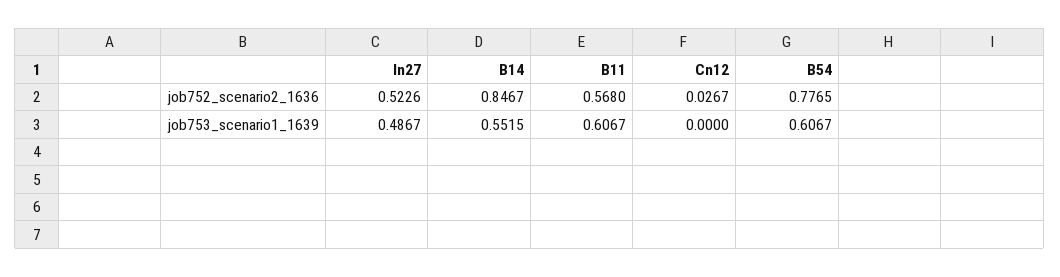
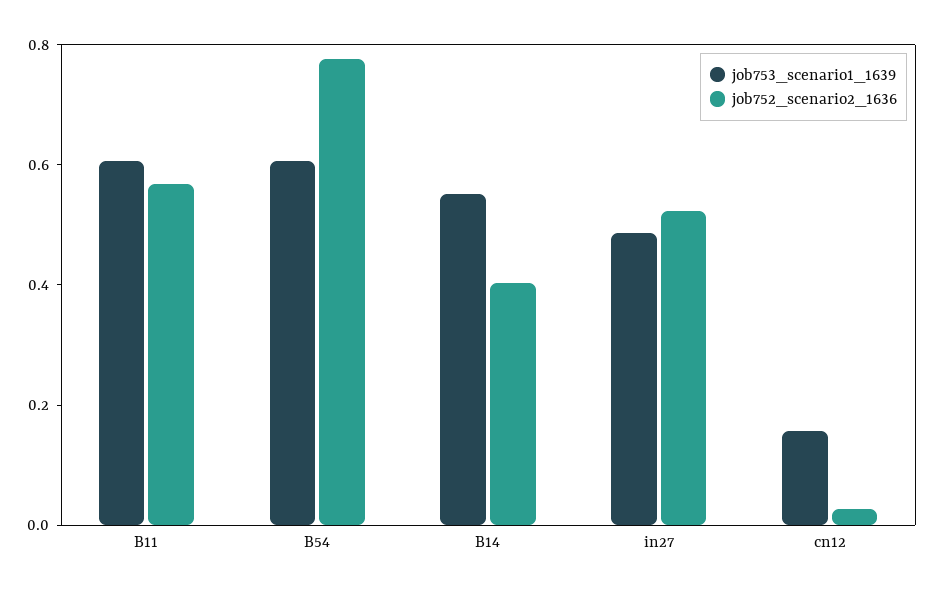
job752_scenario2_1636, B14: 0.8467 -> 0.4
job753_scenario1_1639, Cn12: 0 -> 0.15

